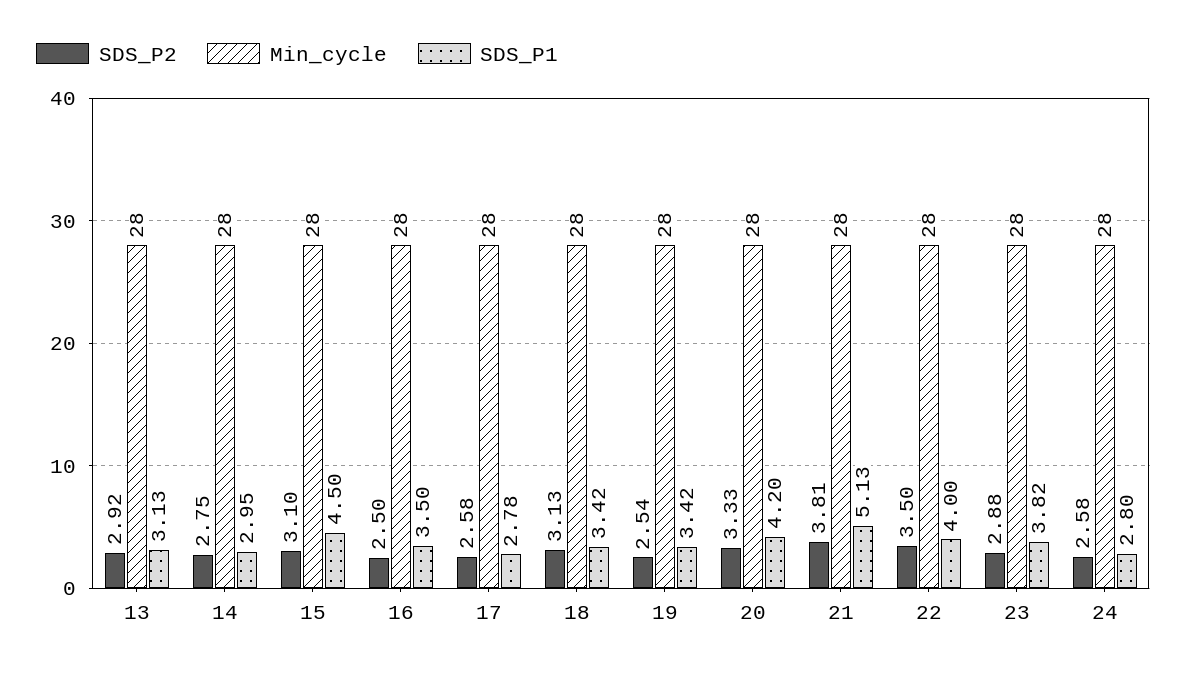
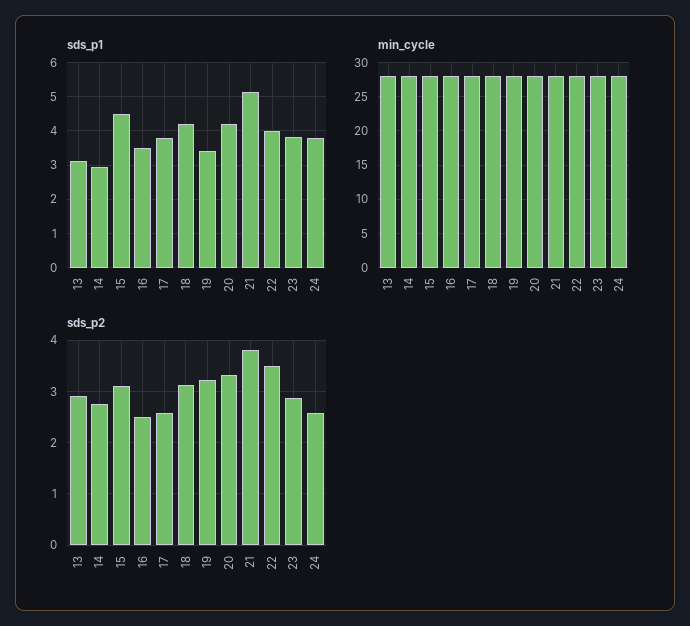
SDS_P1, 17: 2.78 -> 3.8
SDS_P1, 18: 3.42 -> 4.2
SDS_P2, 19: 2.54 -> 3.2
SDS_P1, 24: 2.8 -> 3.8

